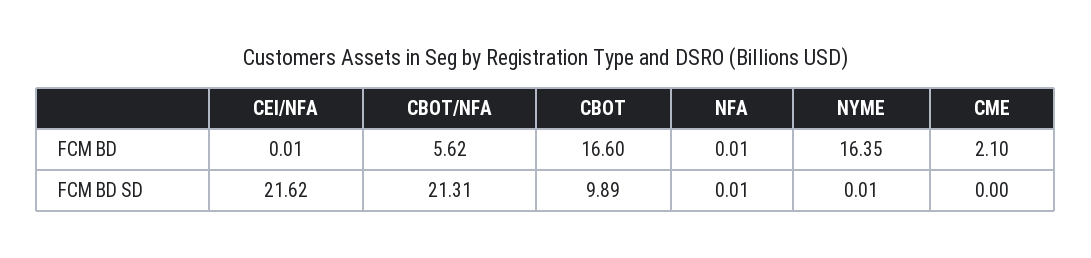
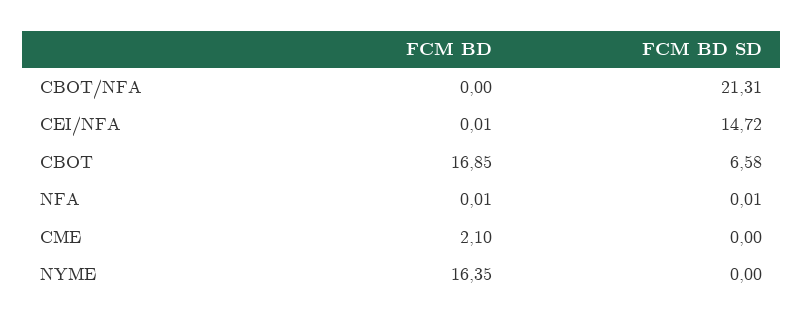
CBOT/NFA, FCM BD: 5.62 -> 0
CBOT, FCM BD: 16.6 -> 16.85
CEI/NFA, FCM BD SD: 21.62 -> 14.72
CBOT, FCM BD SD: 9.89 -> 6.58
NYME, FCM BD SD: 0.01 -> 0

